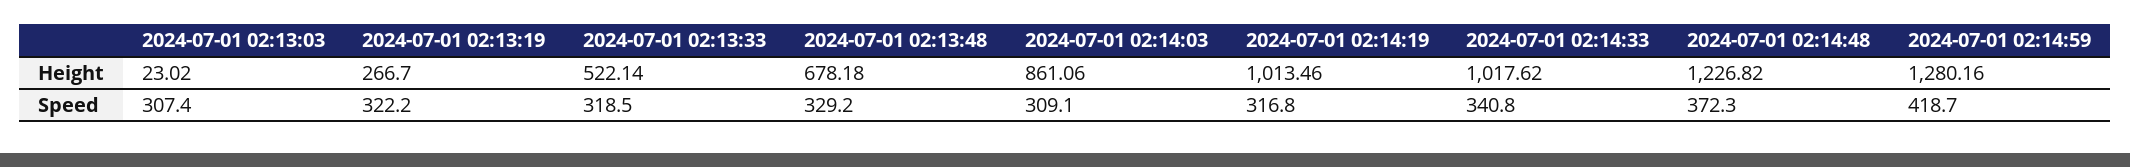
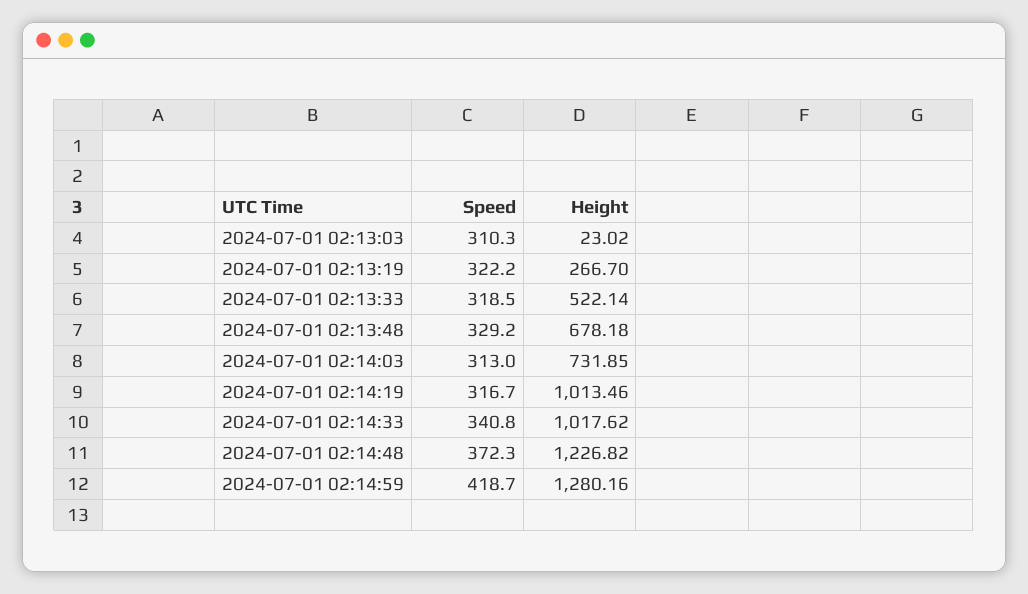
2024-07-01 02:14:03, Height: 861.06 -> 731.85
2024-07-01 02:13:03, Speed: 307.4 -> 310.3
2024-07-01 02:14:03, Speed: 309.1 -> 313
2024-07-01 02:14:19, Speed: 316.8 -> 316.7

